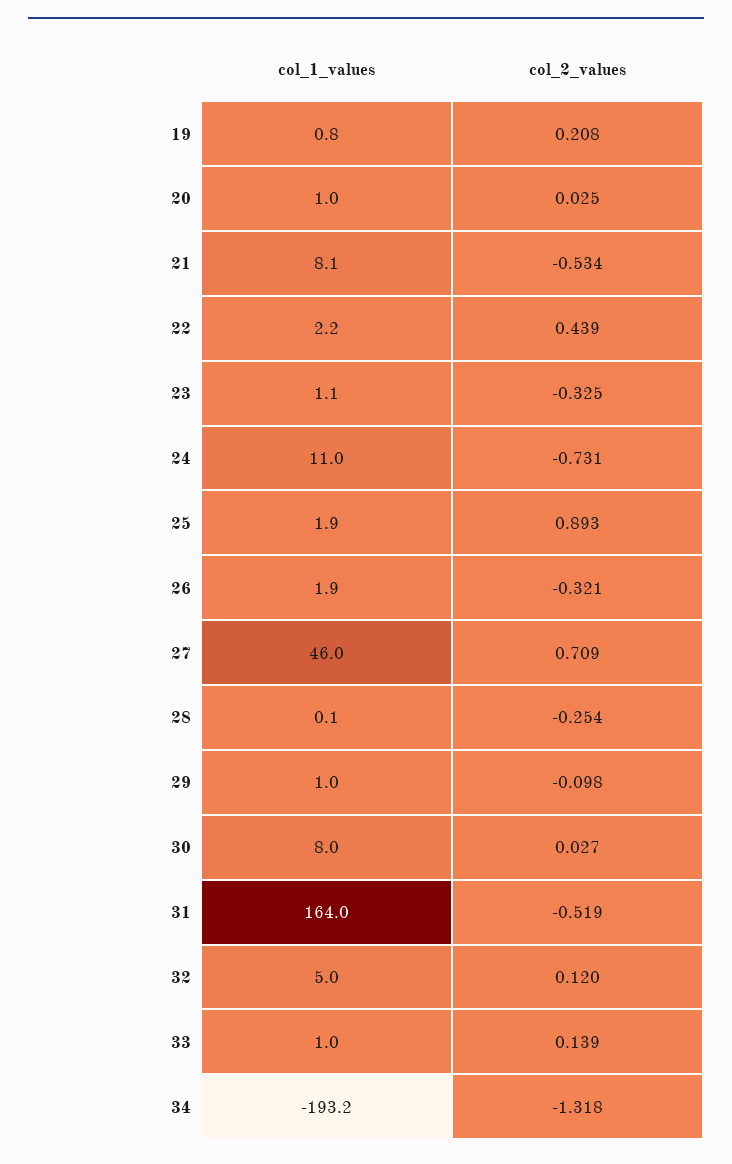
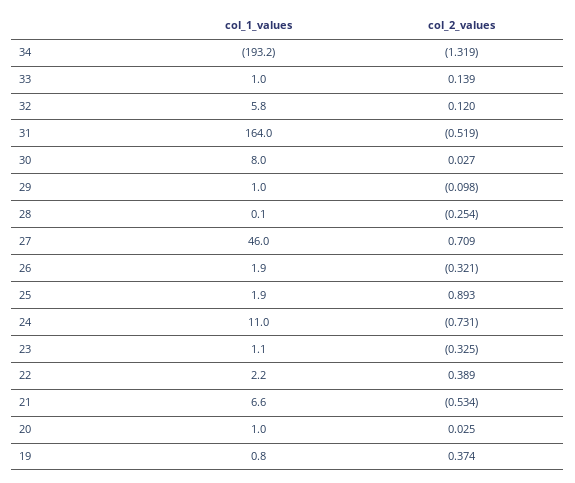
col_2_values, 19: 0.208 -> 0.374
col_1_values, 21: 8.1 -> 6.6
col_2_values, 22: 0.439 -> 0.389
col_1_values, 32: 5 -> 5.8
col_2_values, 34: -1.318 -> -1.319

